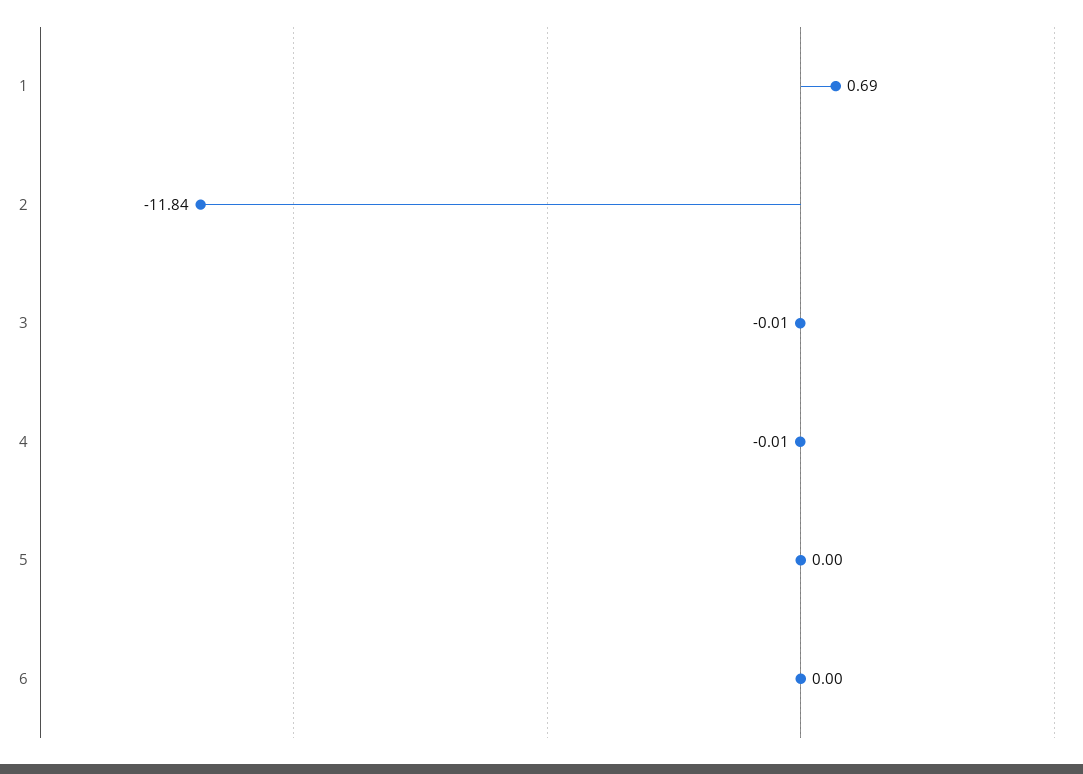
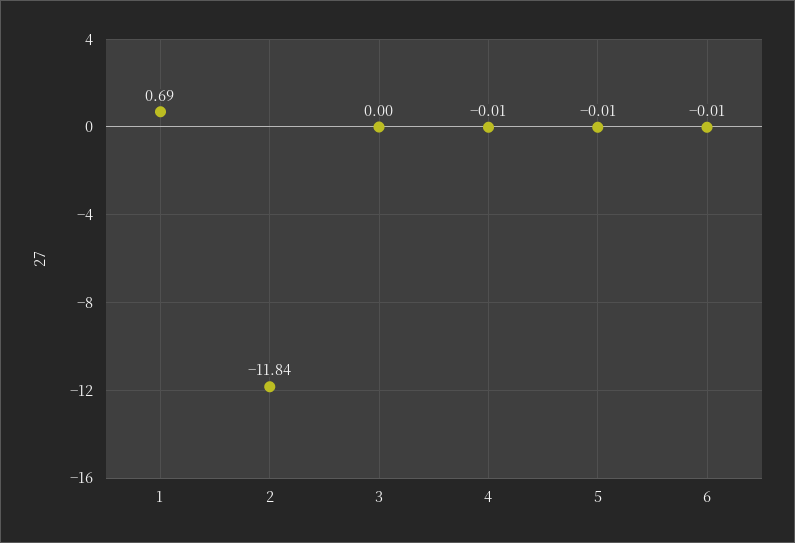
3: -0.01 -> 0
5: 0 -> -0.01
6: 0 -> -0.01

